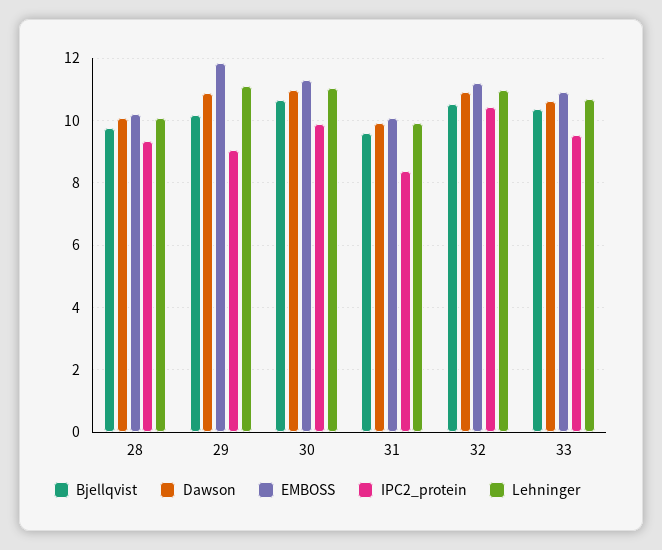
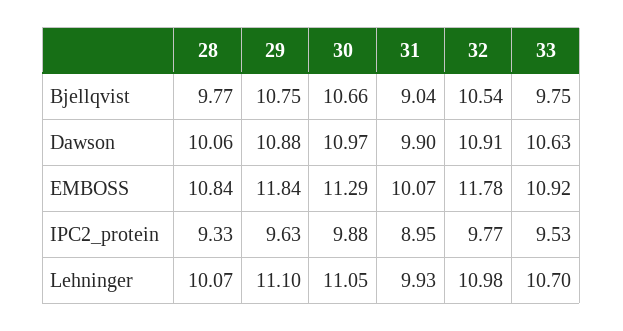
EMBOSS, 28: 10.2 -> 10.84
Bjellqvist, 29: 10.2 -> 10.75
IPC2_protein, 29: 9 -> 9.63
Bjellqvist, 31: 9.6 -> 9.04
IPC2_protein, 31: 8.4 -> 8.95
EMBOSS, 32: 11.2 -> 11.78
IPC2_protein, 32: 10.4 -> 9.77
Bjellqvist, 33: 10.4 -> 9.75

